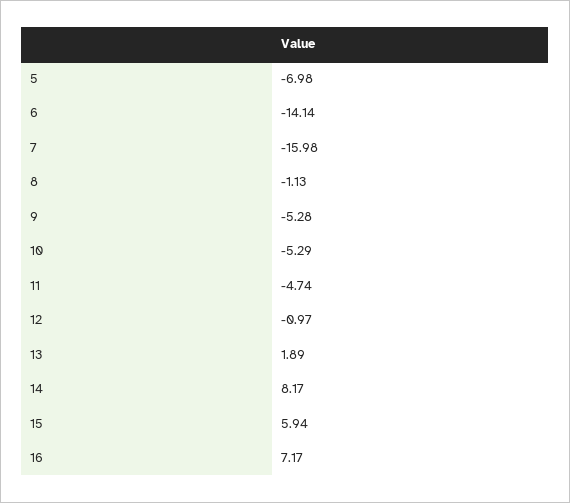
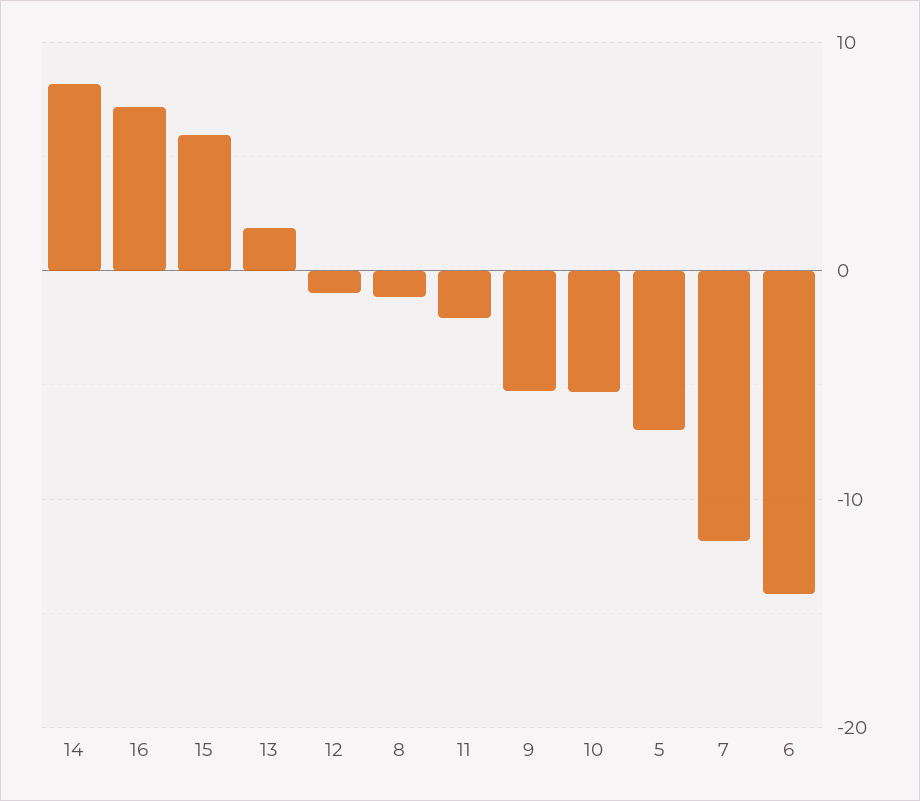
7: -15.98 -> -12
11: -4.74 -> -2

